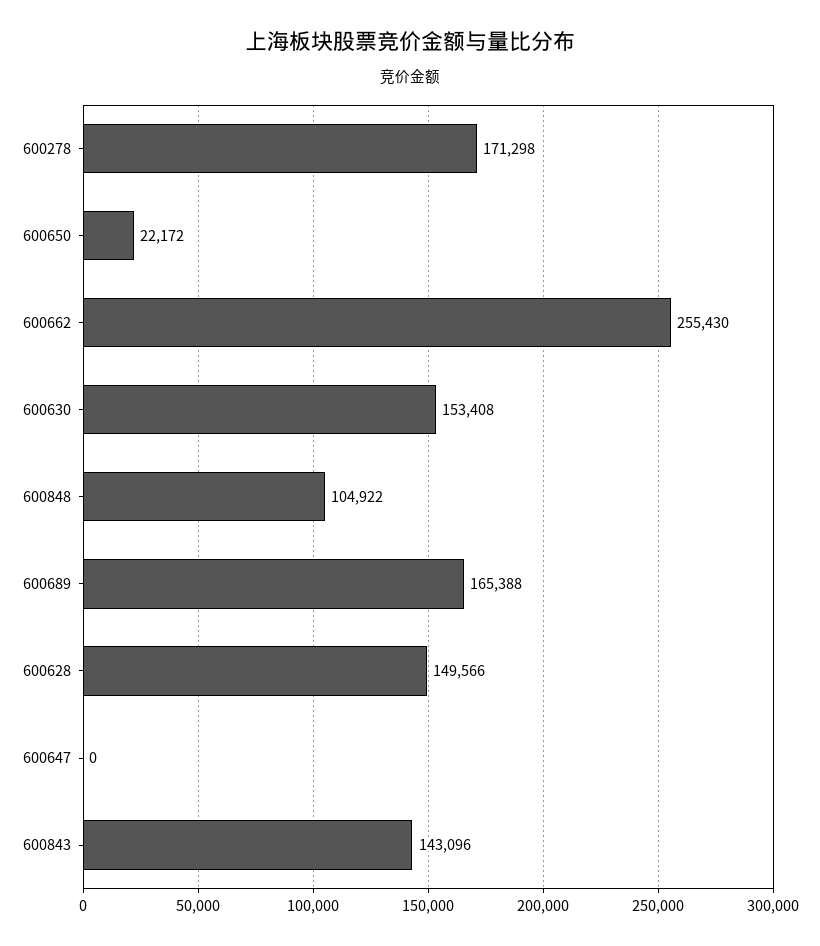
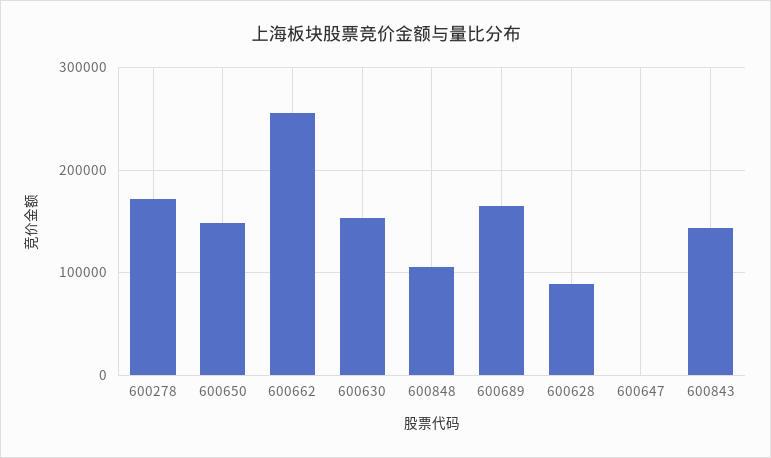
600650: 22172 -> 150000
600628: 149566 -> 90000

